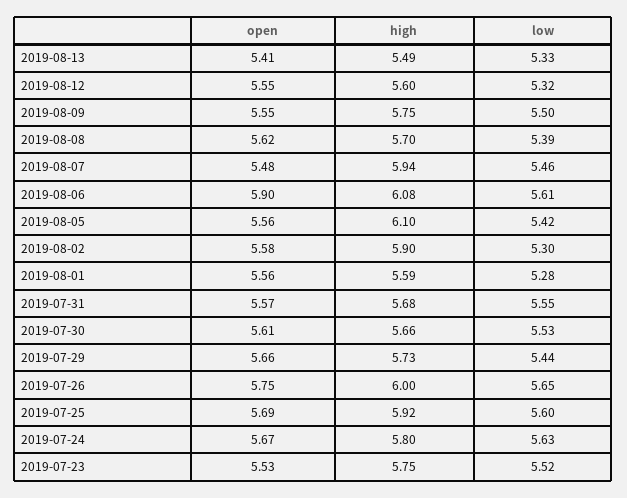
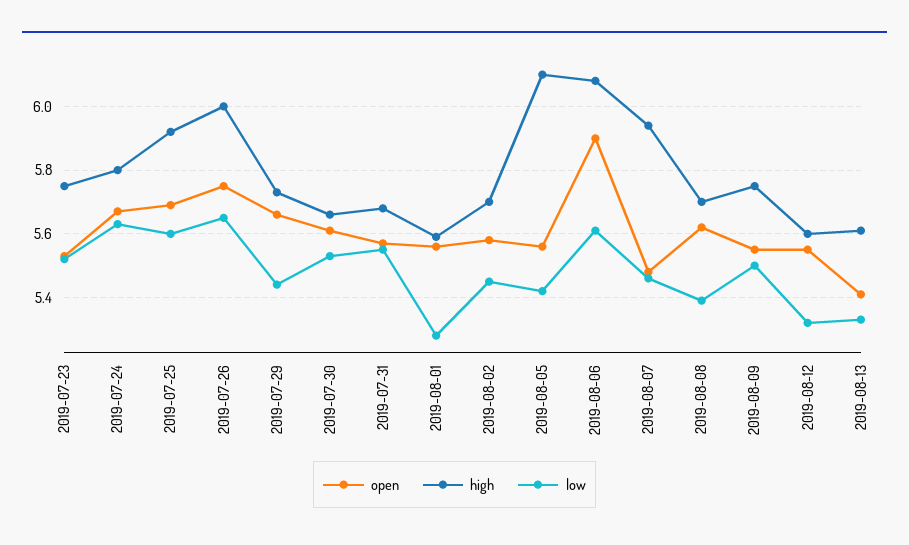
high, 2019-08-13: 5.49 -> 5.6
high, 2019-08-02: 5.9 -> 5.7
low, 2019-08-02: 5.3 -> 5.45

